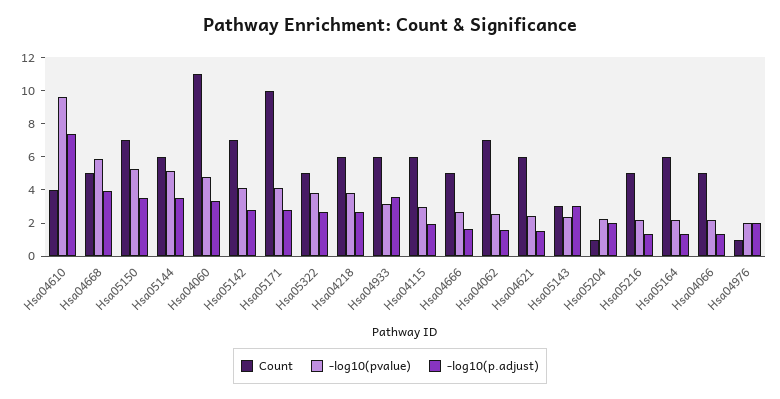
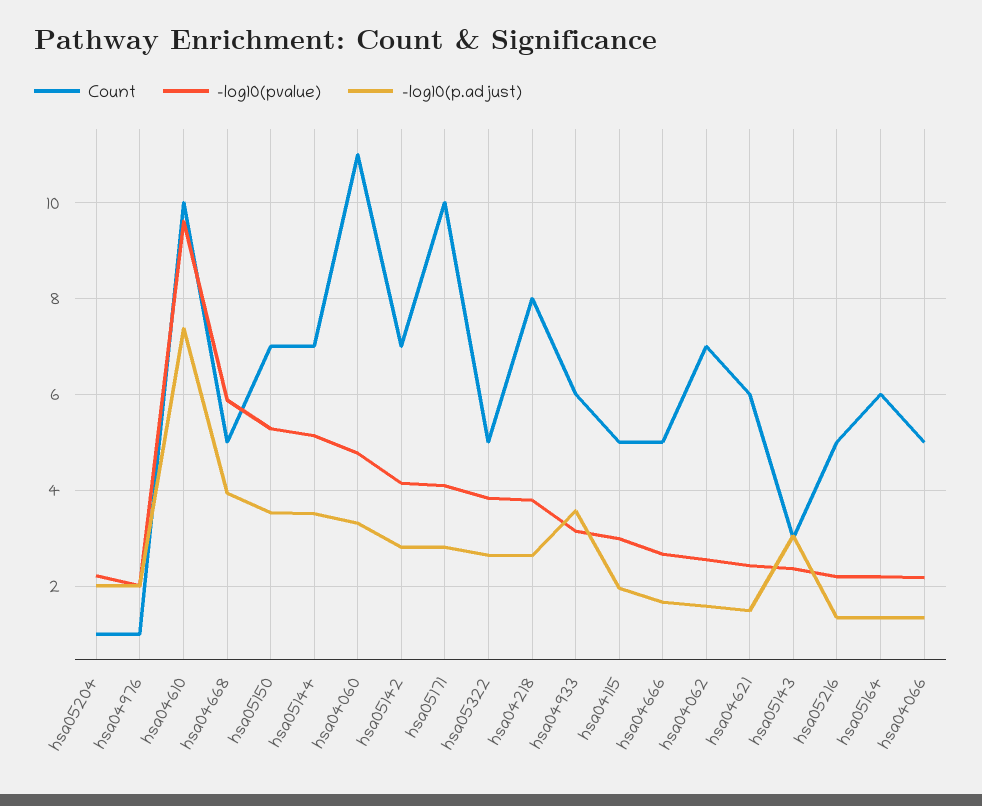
Count, Hsa04610: 4 -> 10
Count, Hsa05144: 6 -> 7
Count, Hsa04218: 6 -> 8
Count, Hsa04115: 6 -> 5

